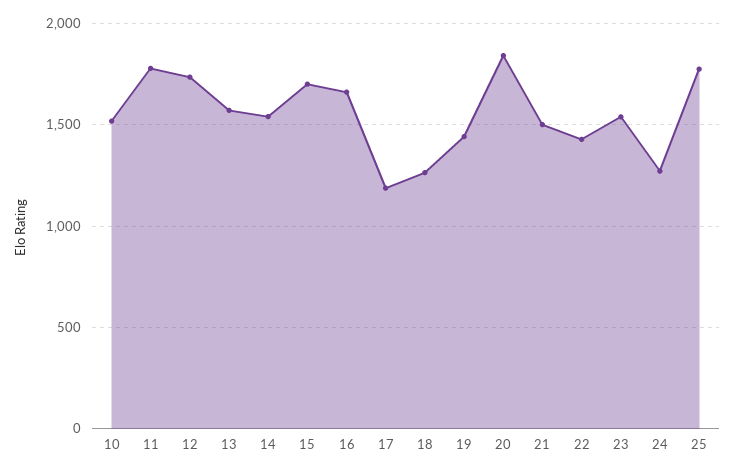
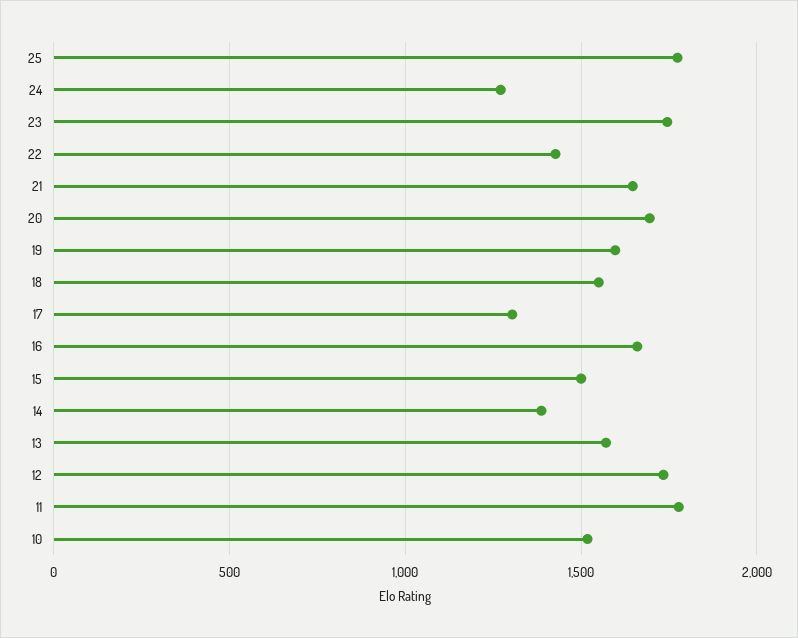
14: 1550 -> 1400
15: 1700 -> 1500
17: 1200 -> 1300
18: 1250 -> 1550
19: 1450 -> 1600
20: 1850 -> 1700
21: 1500 -> 1650
23: 1550 -> 1750

